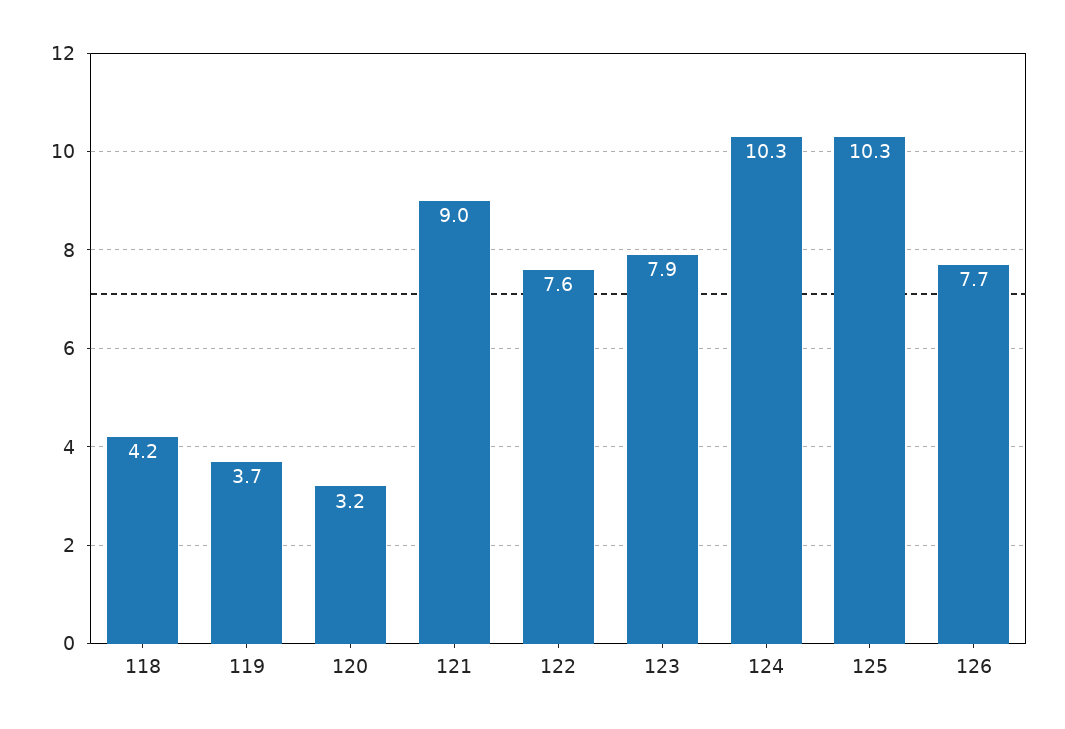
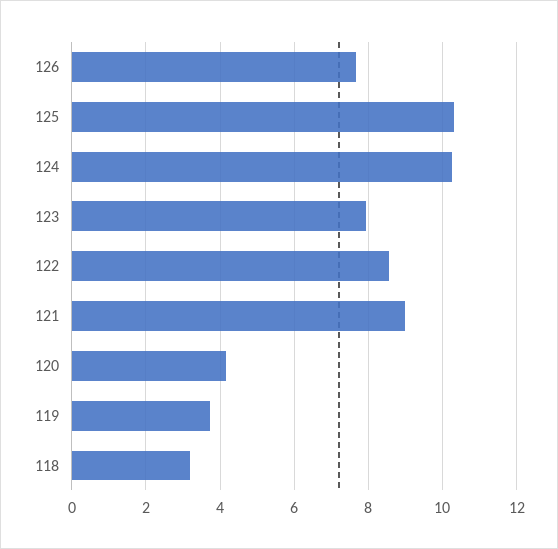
118: 4.2 -> 3.2
120: 3.2 -> 4.2
122: 7.6 -> 8.6

